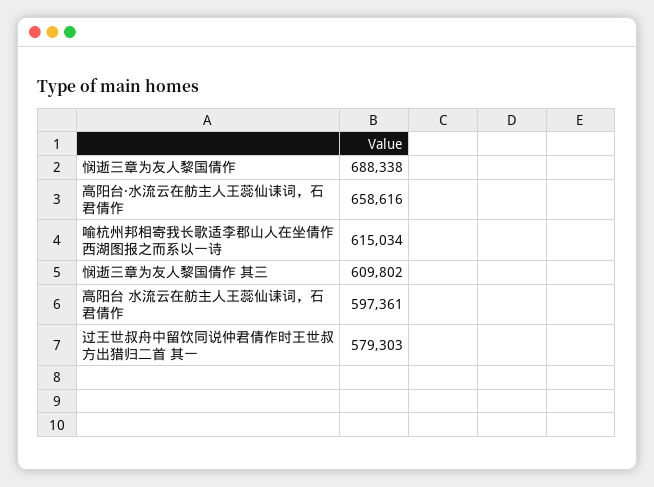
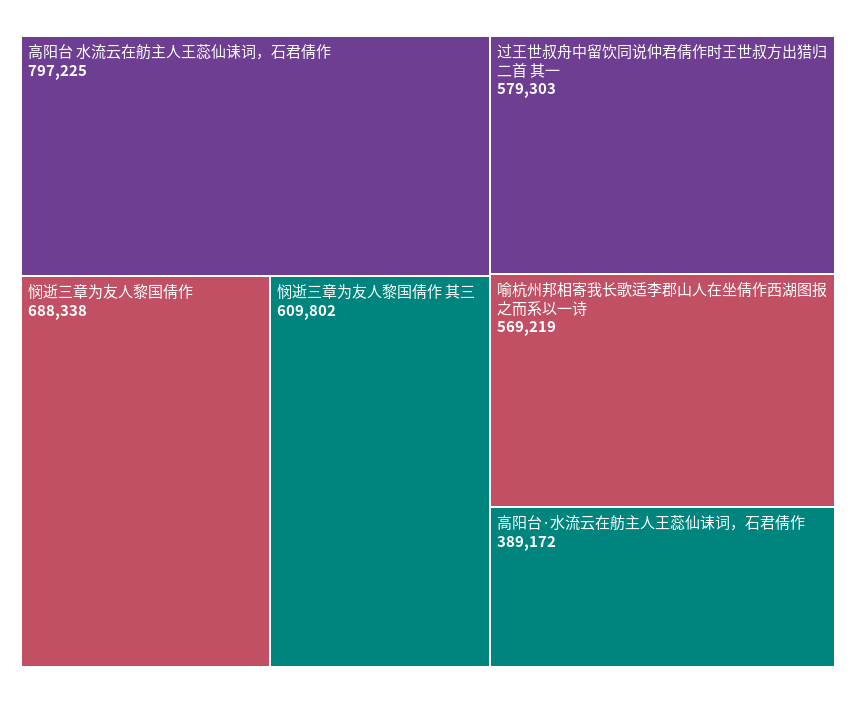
高阳台·水流云在舫主人王蕊仙诔词，石君倩作: 658616 -> 389172
喻杭州邦相寄我长歌适李郡山人在坐倩作西湖图报之而系以一诗: 615034 -> 569219
高阳台 水流云在舫主人王蕊仙诔词，石君倩作: 597361 -> 797225

